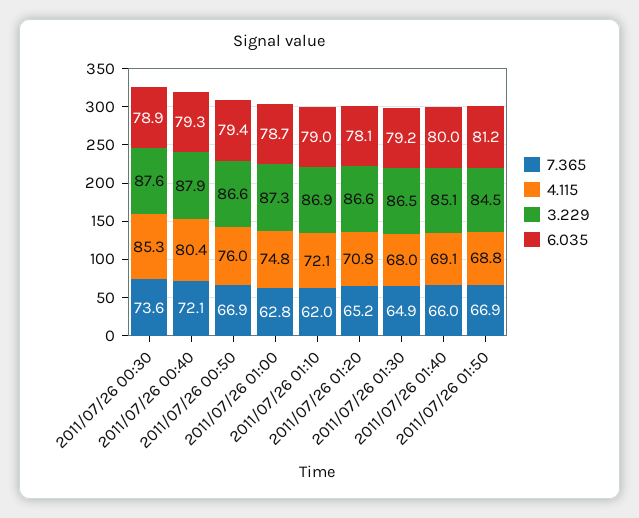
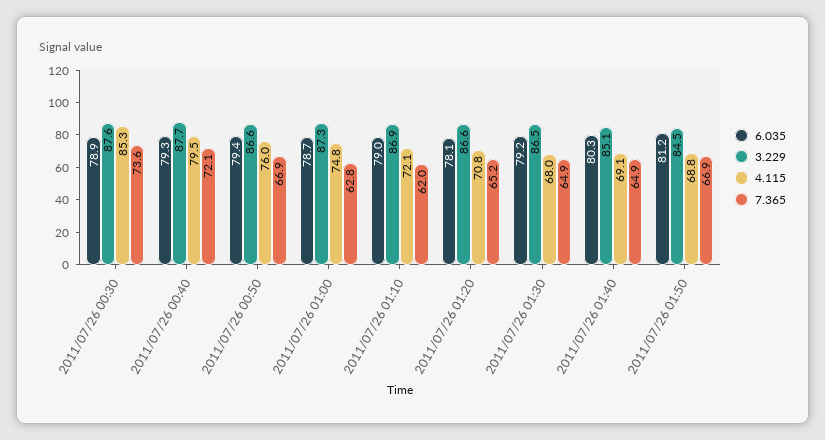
4.115, 2011/07/26 00:40: 80.4 -> 79.5
3.229, 2011/07/26 00:40: 87.9 -> 87.7
7.365, 2011/07/26 01:40: 66 -> 64.9
6.035, 2011/07/26 01:40: 80 -> 80.3

